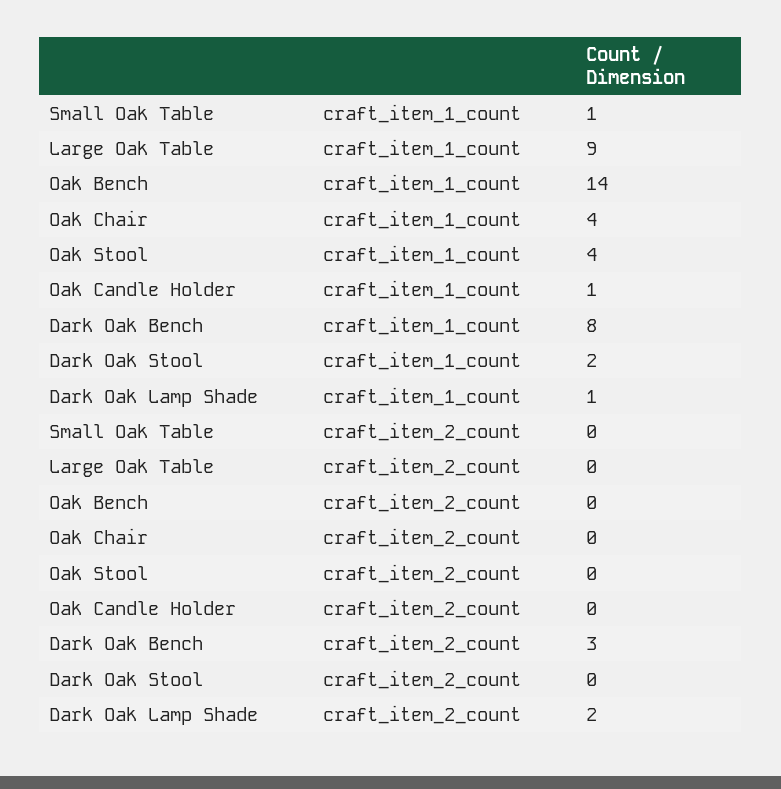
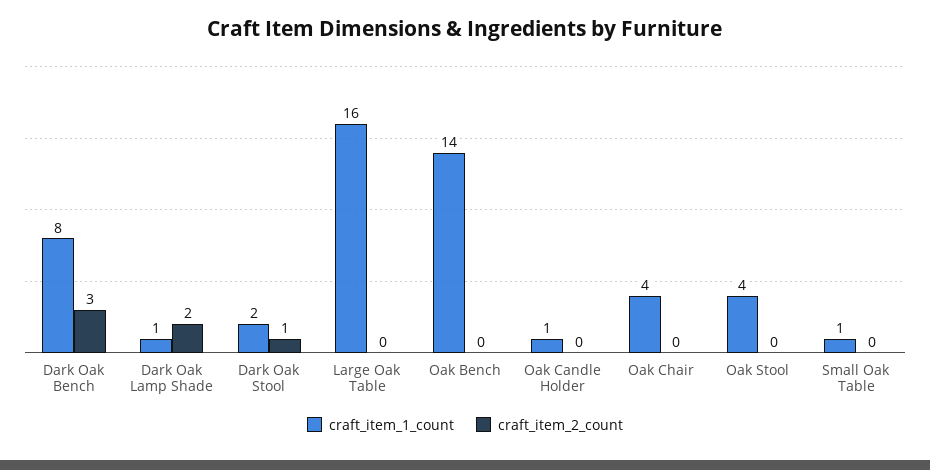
craft_item_1_count, Large Oak Table: 9 -> 16
craft_item_2_count, Dark Oak Stool: 0 -> 1

